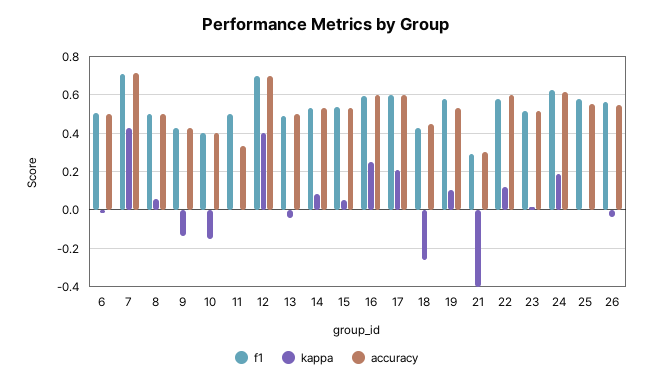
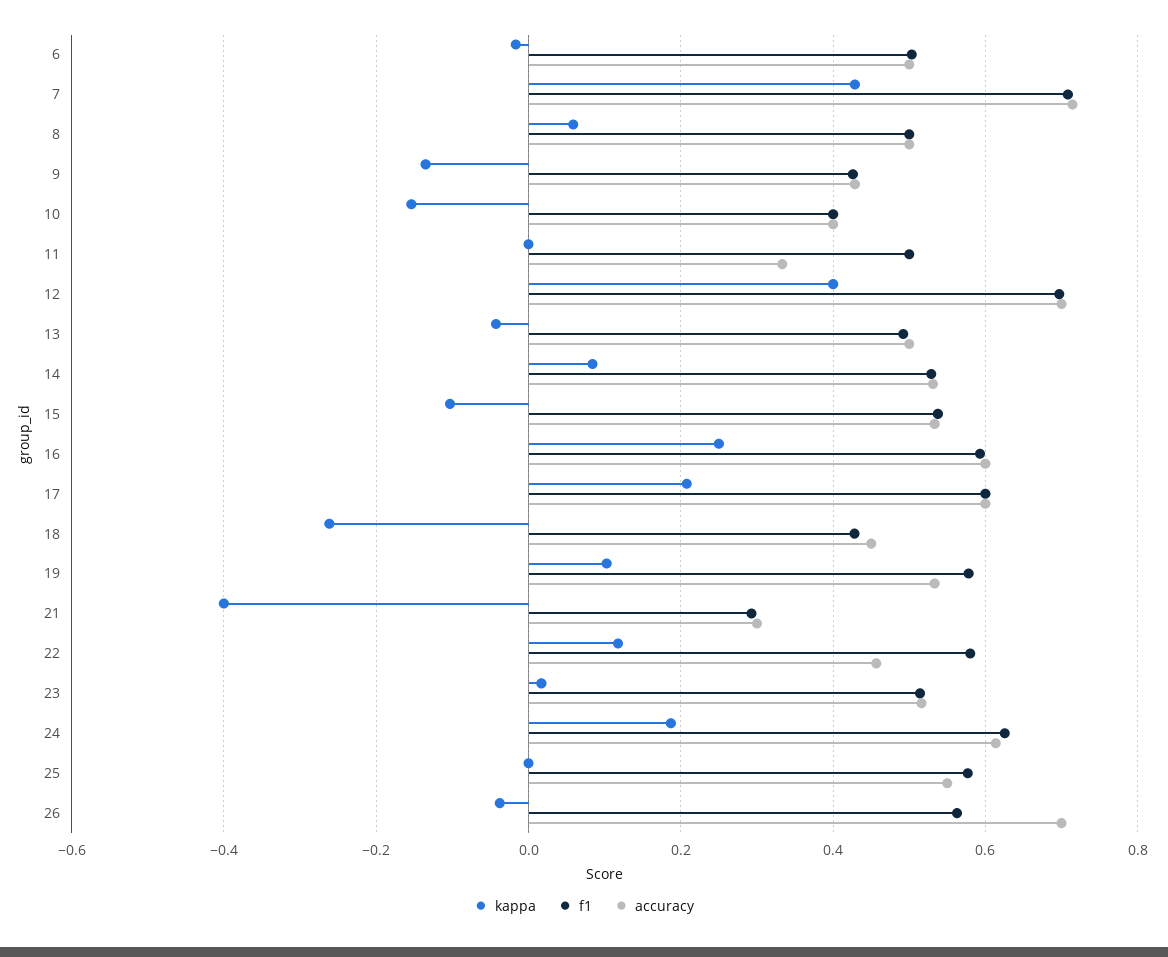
kappa, 15: 0.05 -> -0.1
accuracy, 22: 0.6 -> 0.46
accuracy, 26: 0.55 -> 0.7

